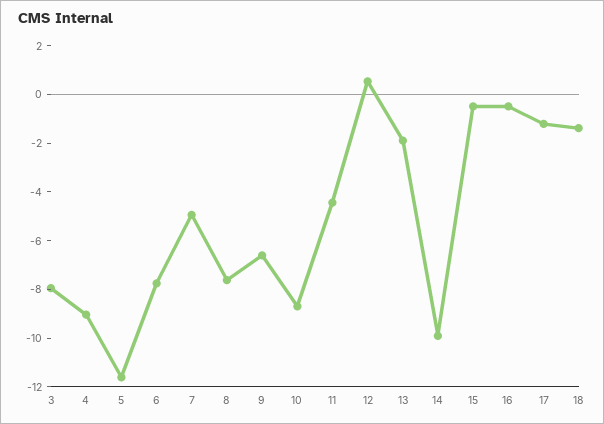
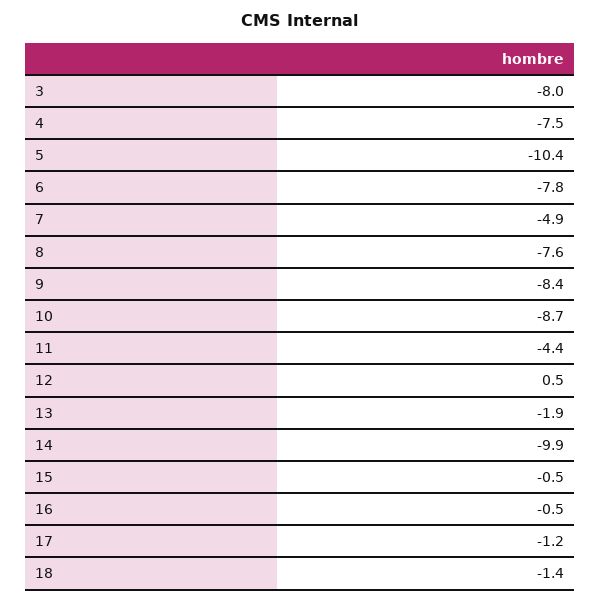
4: -9 -> -7.5
5: -11.5 -> -10.4
9: -6.5 -> -8.4

